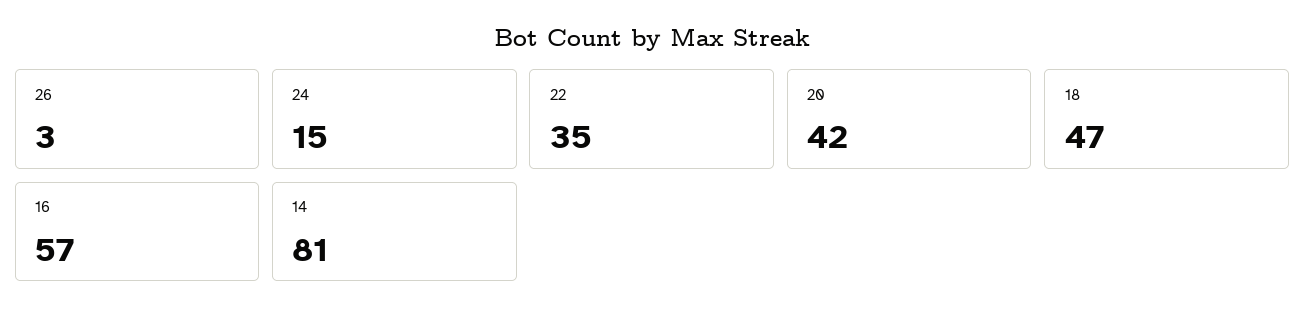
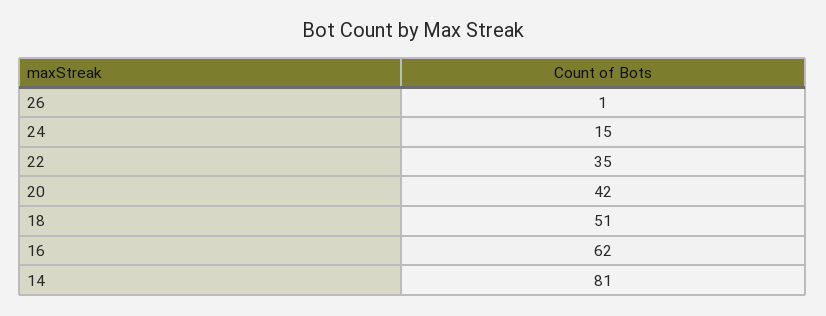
26: 3 -> 1
18: 47 -> 51
16: 57 -> 62

